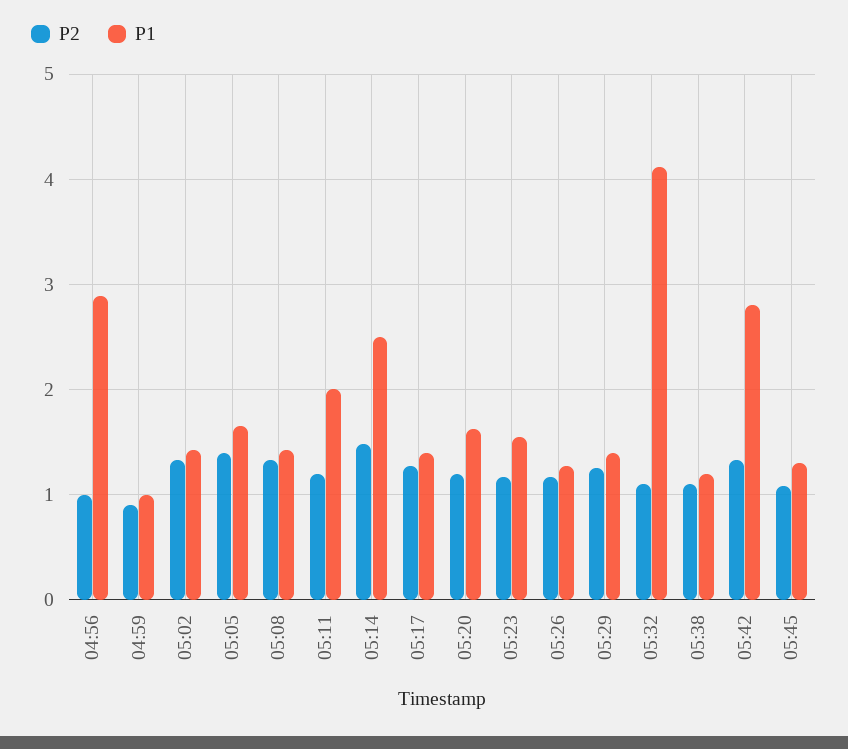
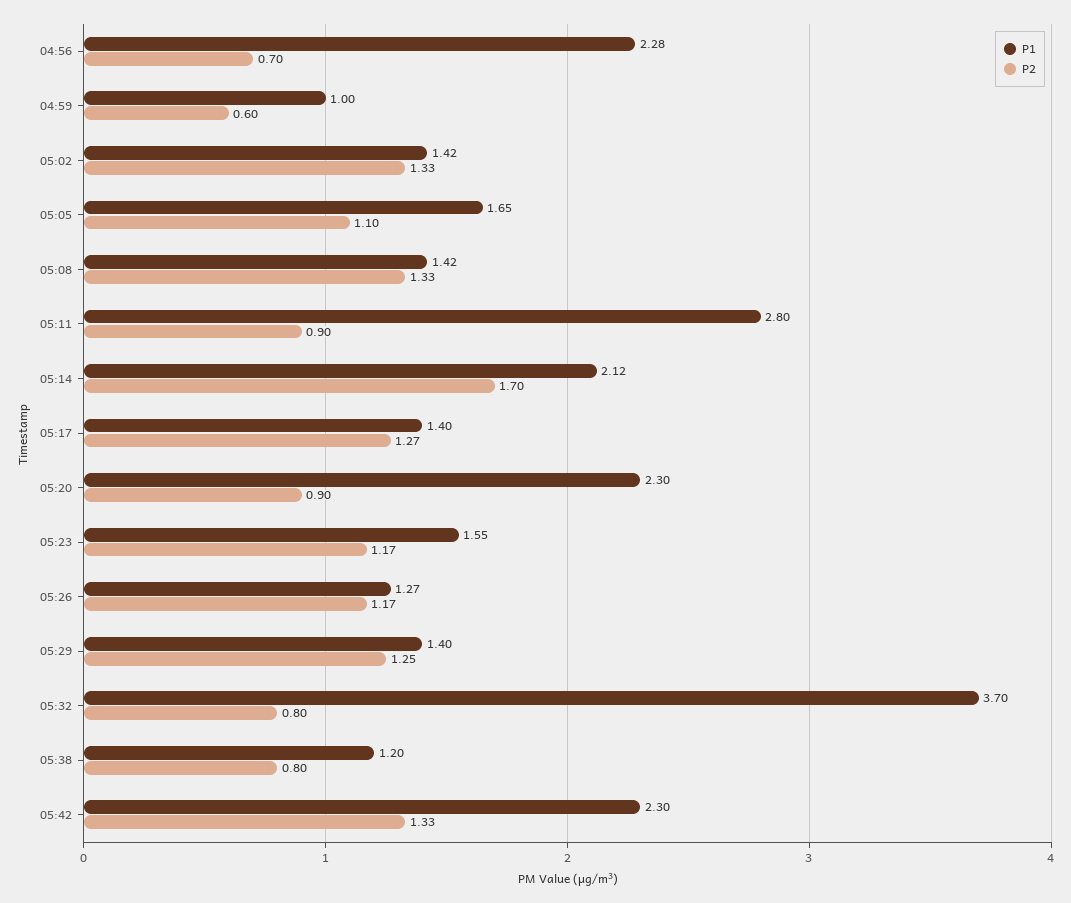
P2, 04:56: 1 -> 0.7
P1, 04:56: 2.9 -> 2.28
P2, 04:59: 0.9 -> 0.6
P2, 05:05: 1.4 -> 1.1
P2, 05:11: 1.2 -> 0.9
P1, 05:11: 2 -> 2.8
P2, 05:14: 1.5 -> 1.7
P1, 05:14: 2.5 -> 2.12
P2, 05:20: 1.2 -> 0.9
P1, 05:20: 1.6 -> 2.3
P2, 05:32: 1.1 -> 0.8
P1, 05:32: 4.1 -> 3.7
P2, 05:38: 1.1 -> 0.8
P1, 05:42: 2.8 -> 2.3
P2, 05:45: 1.1 -> none
P1, 05:45: 1.3 -> none

